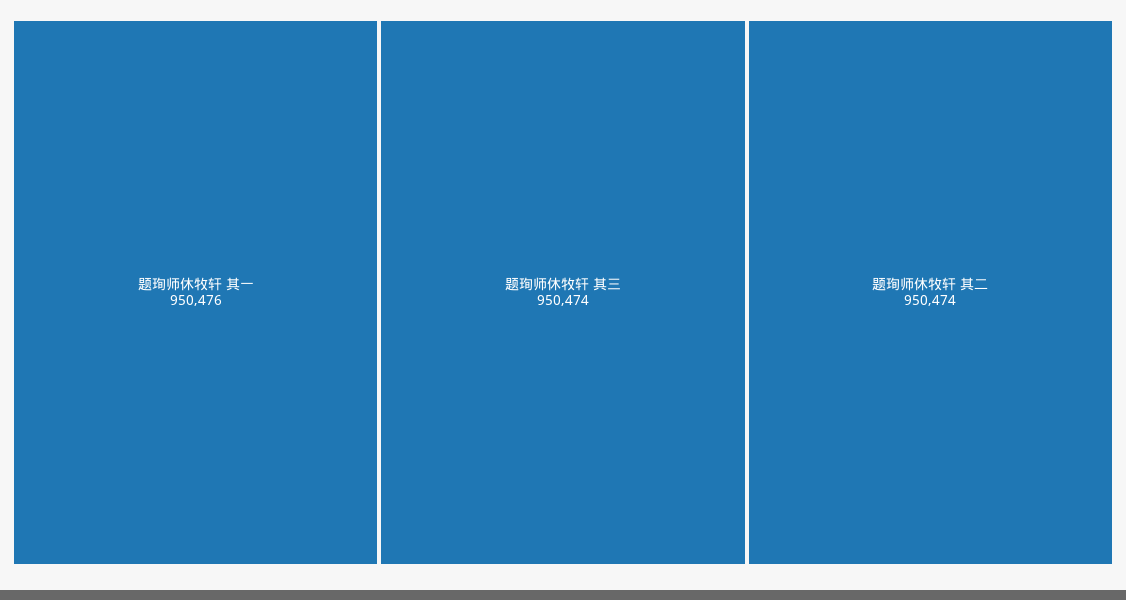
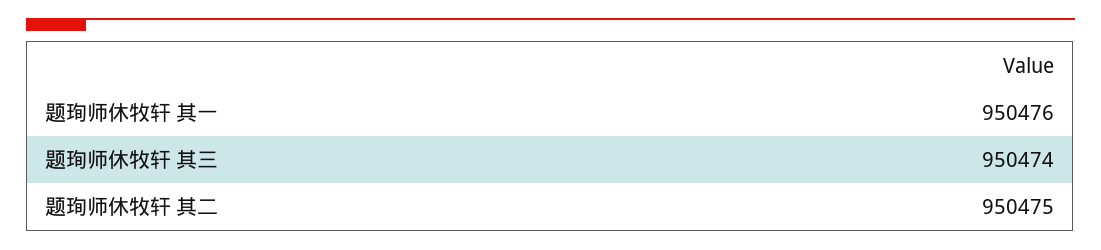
题珣师休牧轩 其二: 950474 -> 950475

